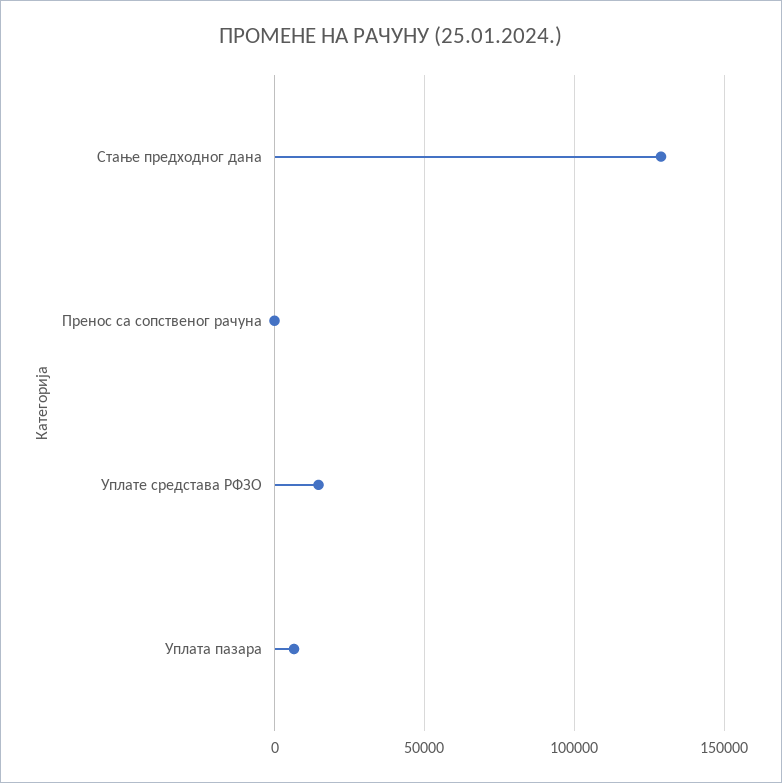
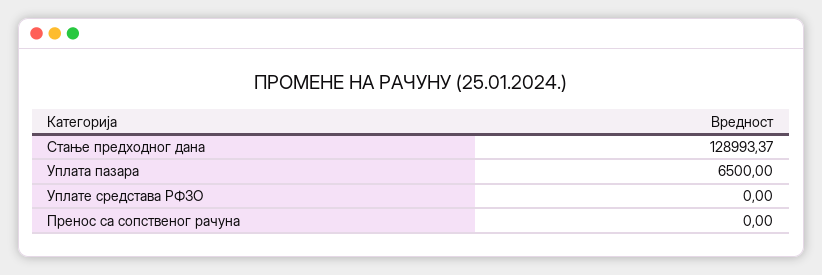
Уплате средстава РФЗО: 15000 -> 0

